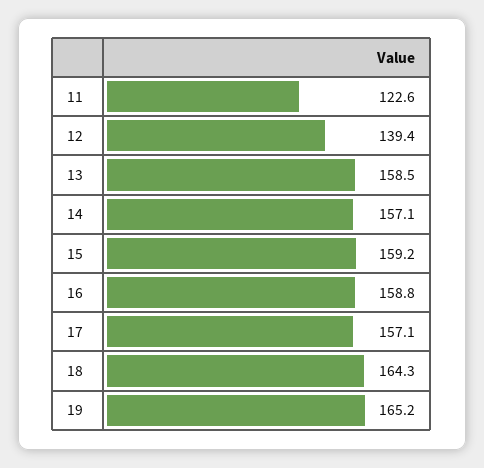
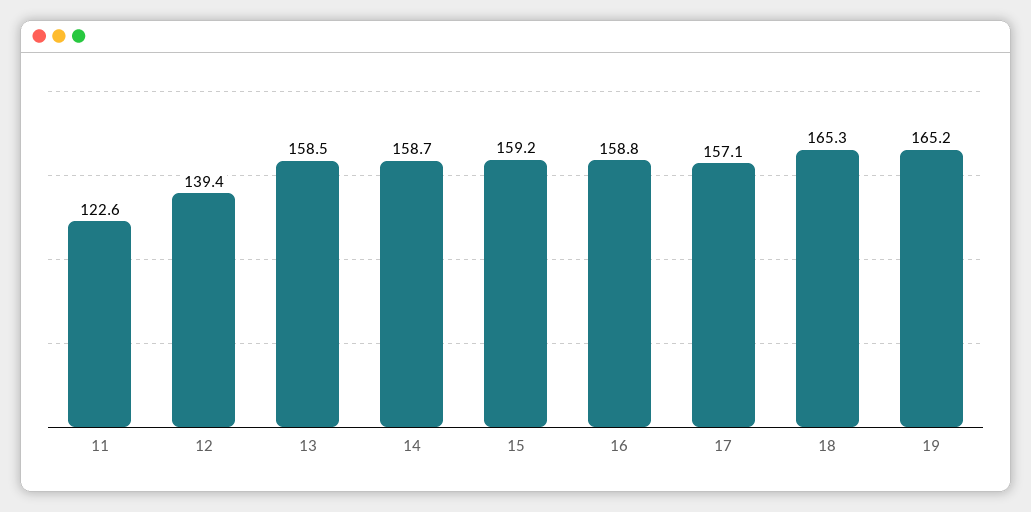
14: 157.1 -> 158.7
18: 164.3 -> 165.3

